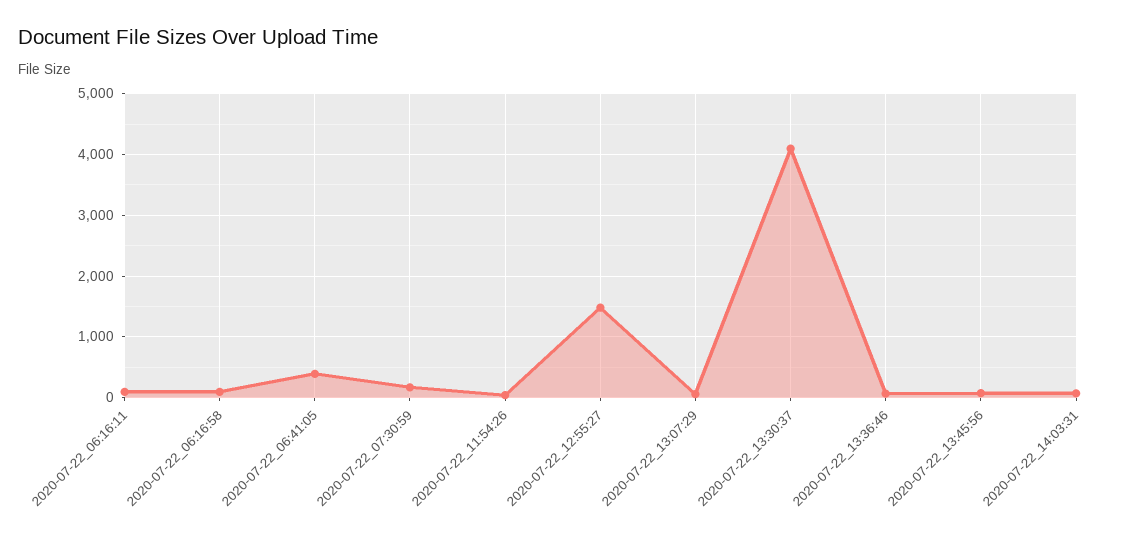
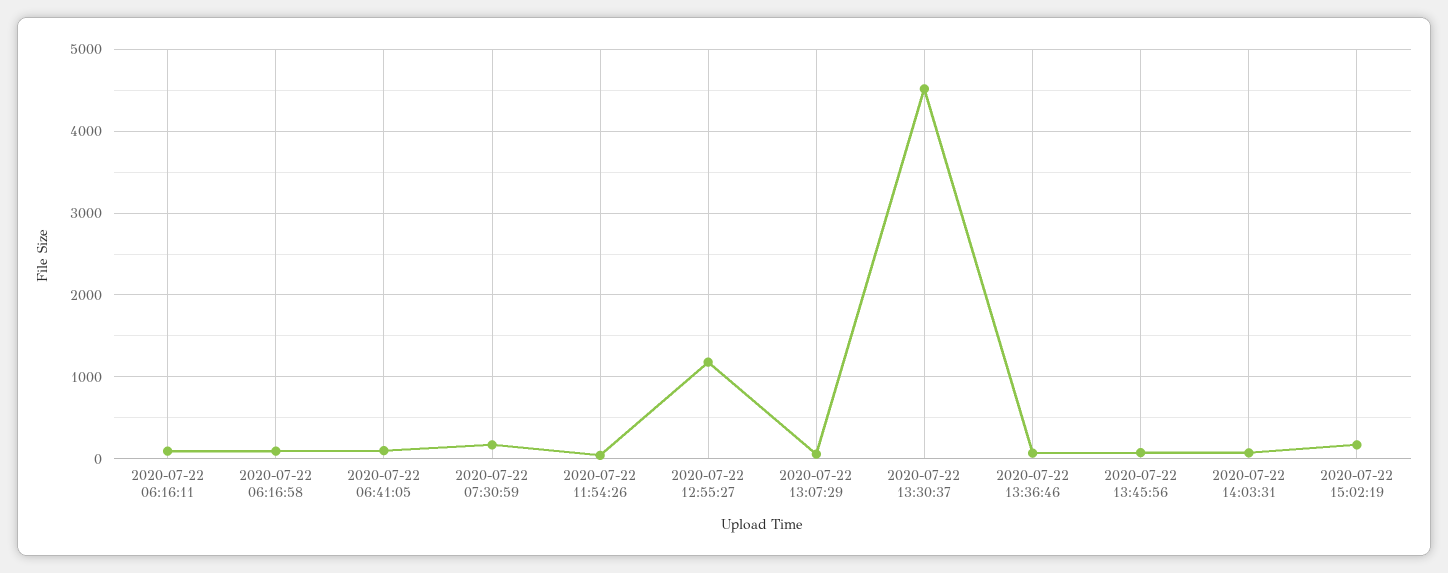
2020-07-22_06:41:05: 400 -> 100
2020-07-22_12:55:27: 1500 -> 1200
2020-07-22_13:30:37: 4100 -> 4500
2020-07-22 15:02:19: none -> 200

